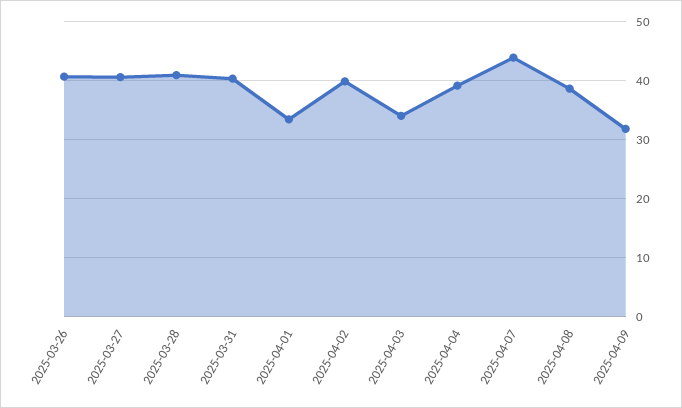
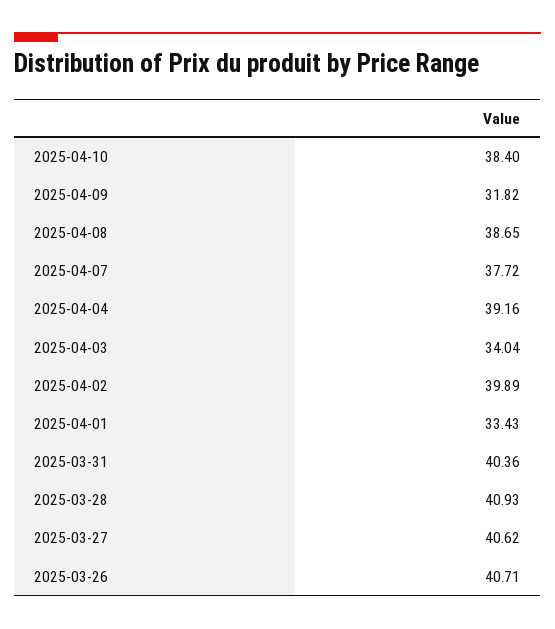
2025-04-07: 44 -> 37.72
2025-04-10: none -> 38.4

